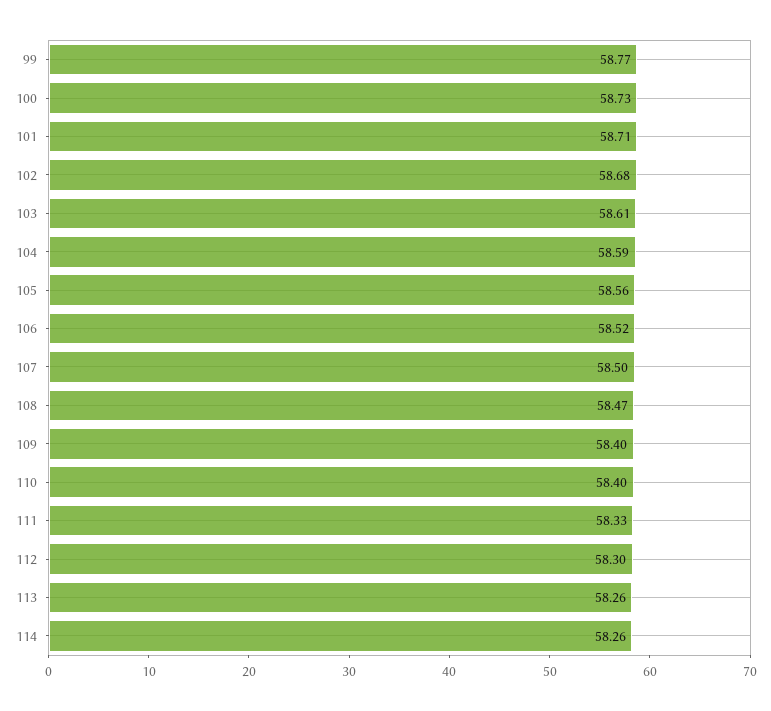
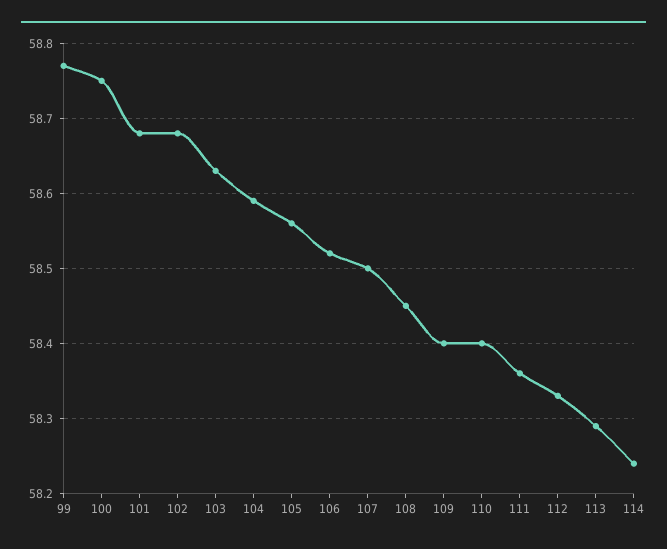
100: 58.73 -> 58.75
101: 58.71 -> 58.68
103: 58.61 -> 58.63
108: 58.47 -> 58.45
111: 58.33 -> 58.36
112: 58.3 -> 58.33
113: 58.26 -> 58.29
114: 58.26 -> 58.24

